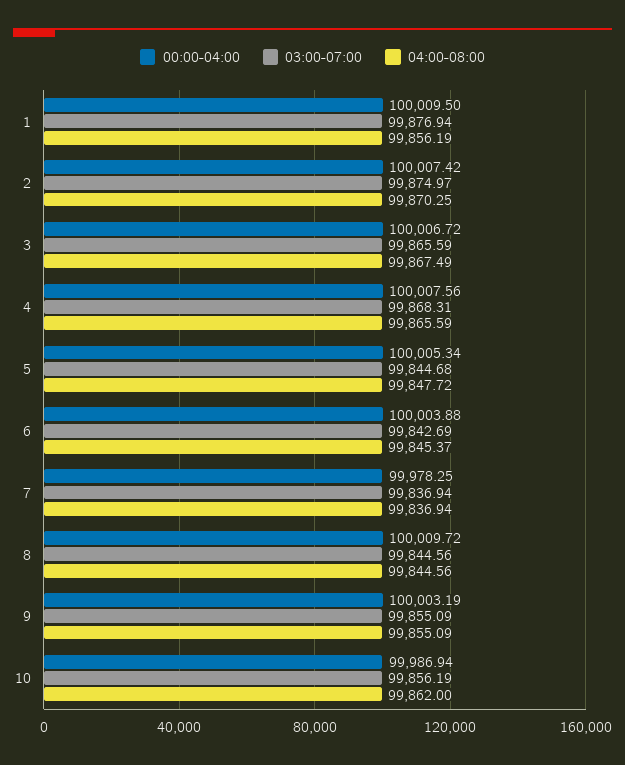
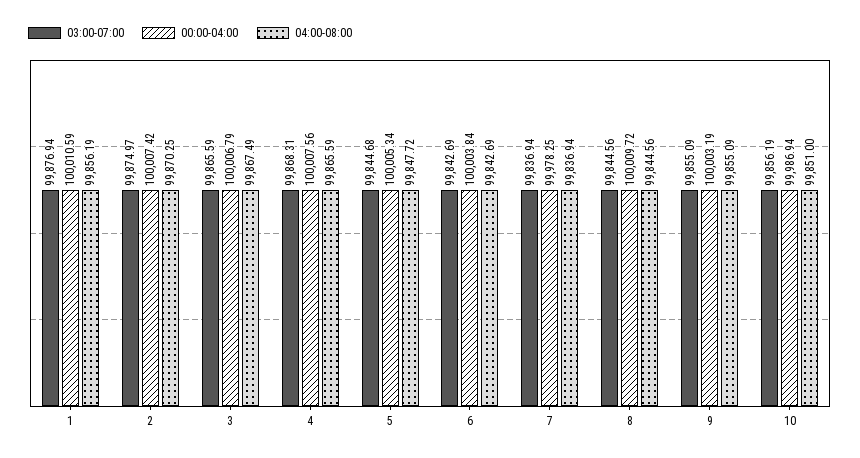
00:00-04:00, 1: 100009.5 -> 100010.59
00:00-04:00, 3: 100006.72 -> 100006.79
00:00-04:00, 6: 100003.88 -> 100003.84
04:00-08:00, 6: 99845.37 -> 99842.69
04:00-08:00, 10: 99862 -> 99851

